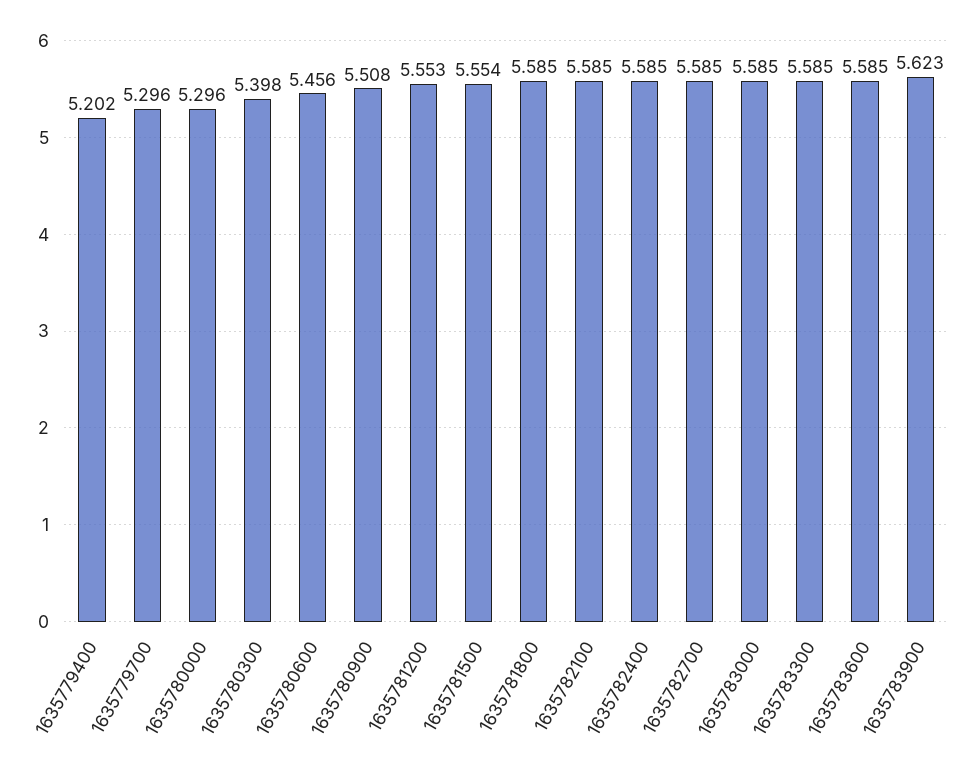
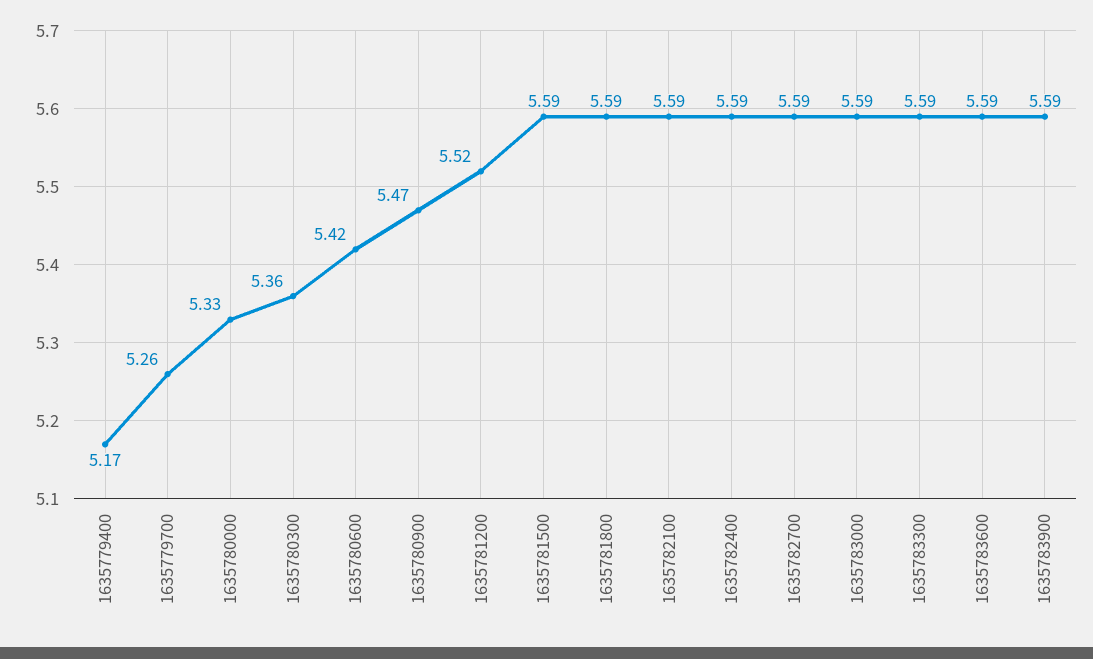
1635779400: 5.202 -> 5.17
1635779700: 5.296 -> 5.26
1635780000: 5.296 -> 5.33
1635780300: 5.398 -> 5.36
1635780600: 5.456 -> 5.42
1635780900: 5.508 -> 5.47
1635781200: 5.553 -> 5.52
1635781500: 5.554 -> 5.59
1635783900: 5.623 -> 5.59

